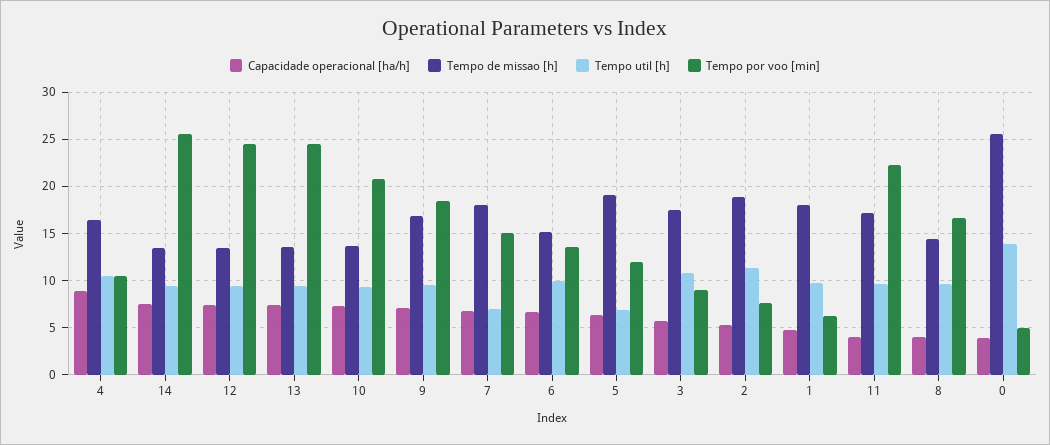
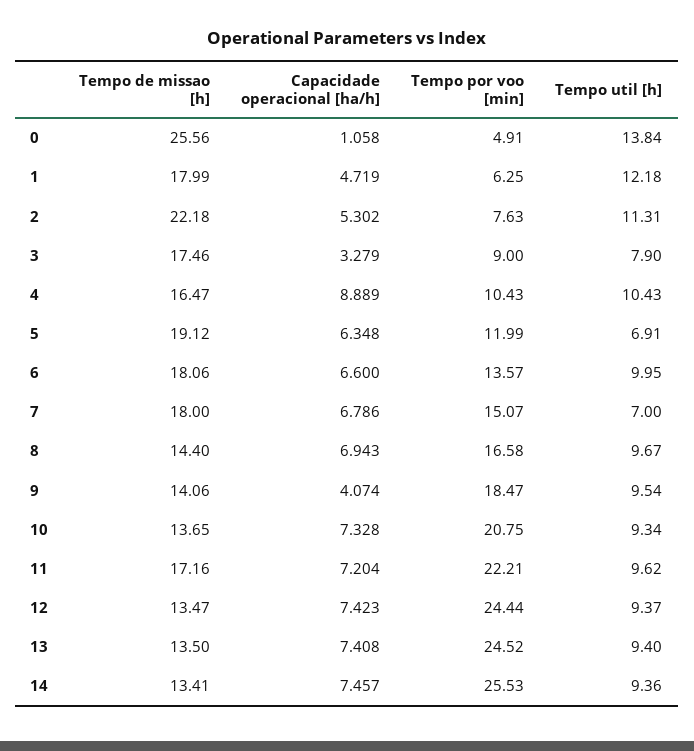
Capacidade operacional [ha/h], 9: 7 -> 4.074
Tempo de missao [h], 9: 17 -> 14.06
Tempo de missao [h], 6: 15 -> 18.06
Capacidade operacional [ha/h], 3: 6 -> 3.279
Tempo util [h], 3: 11 -> 7.9
Tempo de missao [h], 2: 19 -> 22.18
Tempo util [h], 1: 10 -> 12.18
Capacidade operacional [ha/h], 11: 4 -> 7.204
Capacidade operacional [ha/h], 8: 4 -> 6.943
Capacidade operacional [ha/h], 0: 4 -> 1.058

